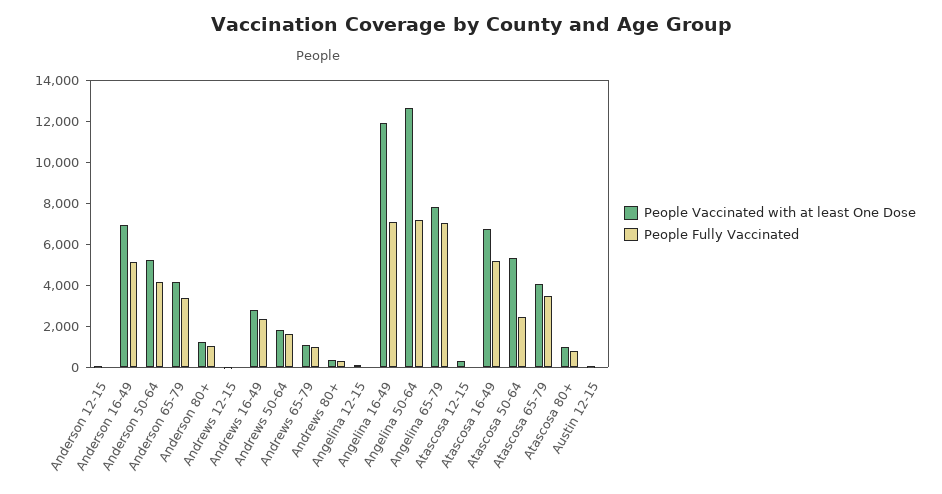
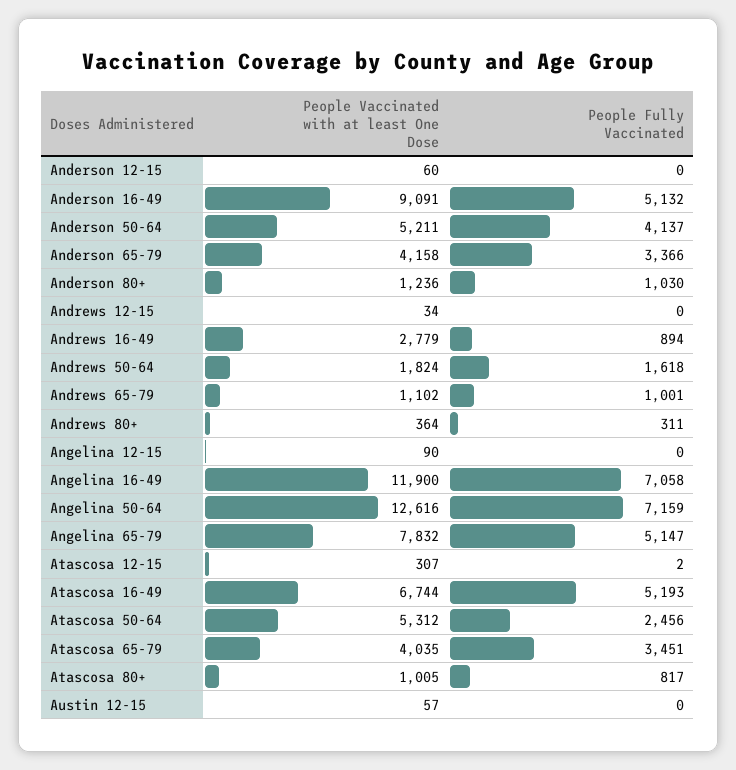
People Vaccinated with at least One Dose, Anderson 16-49: 7000 -> 9091
People Fully Vaccinated, Andrews 16-49: 2500 -> 894
People Fully Vaccinated, Angelina 65-79: 7000 -> 5147

